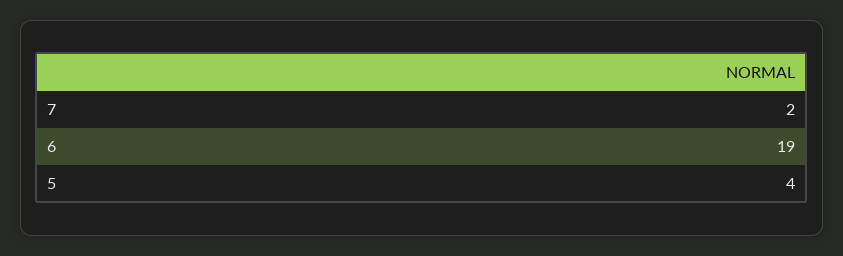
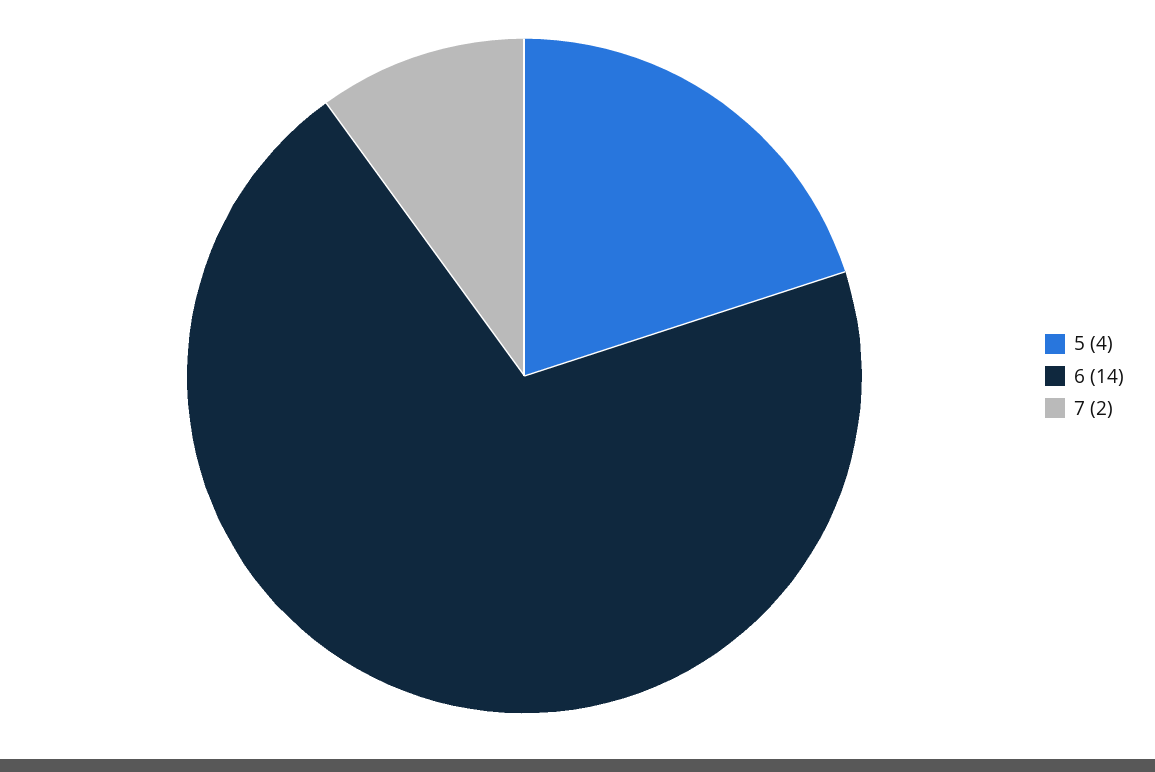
6: 19 -> 14

